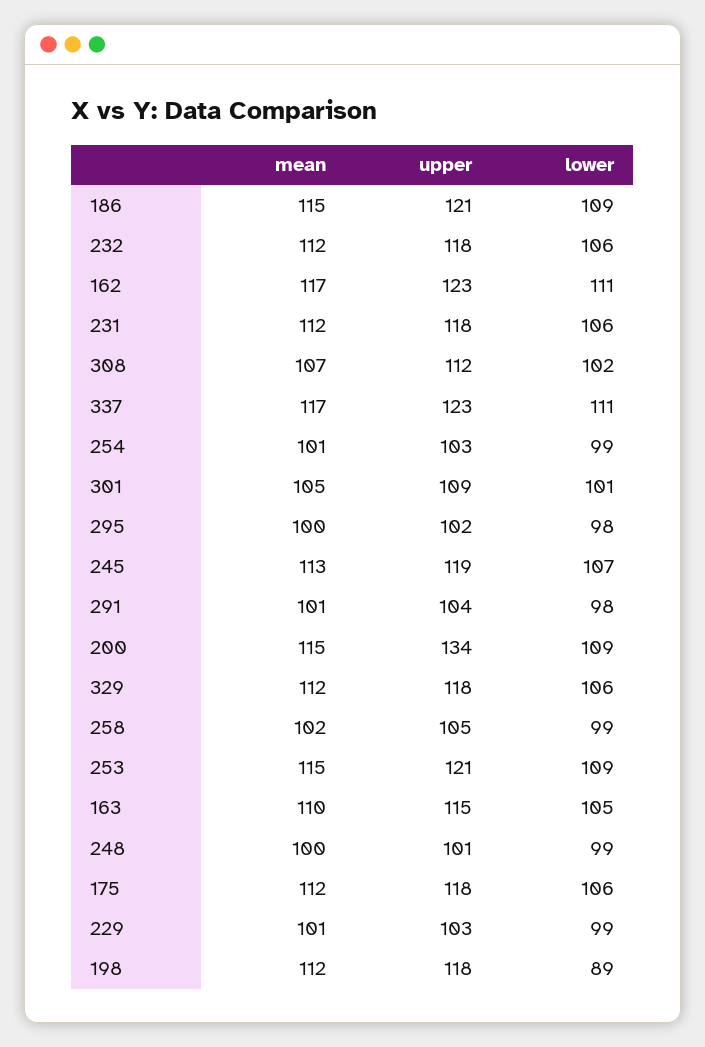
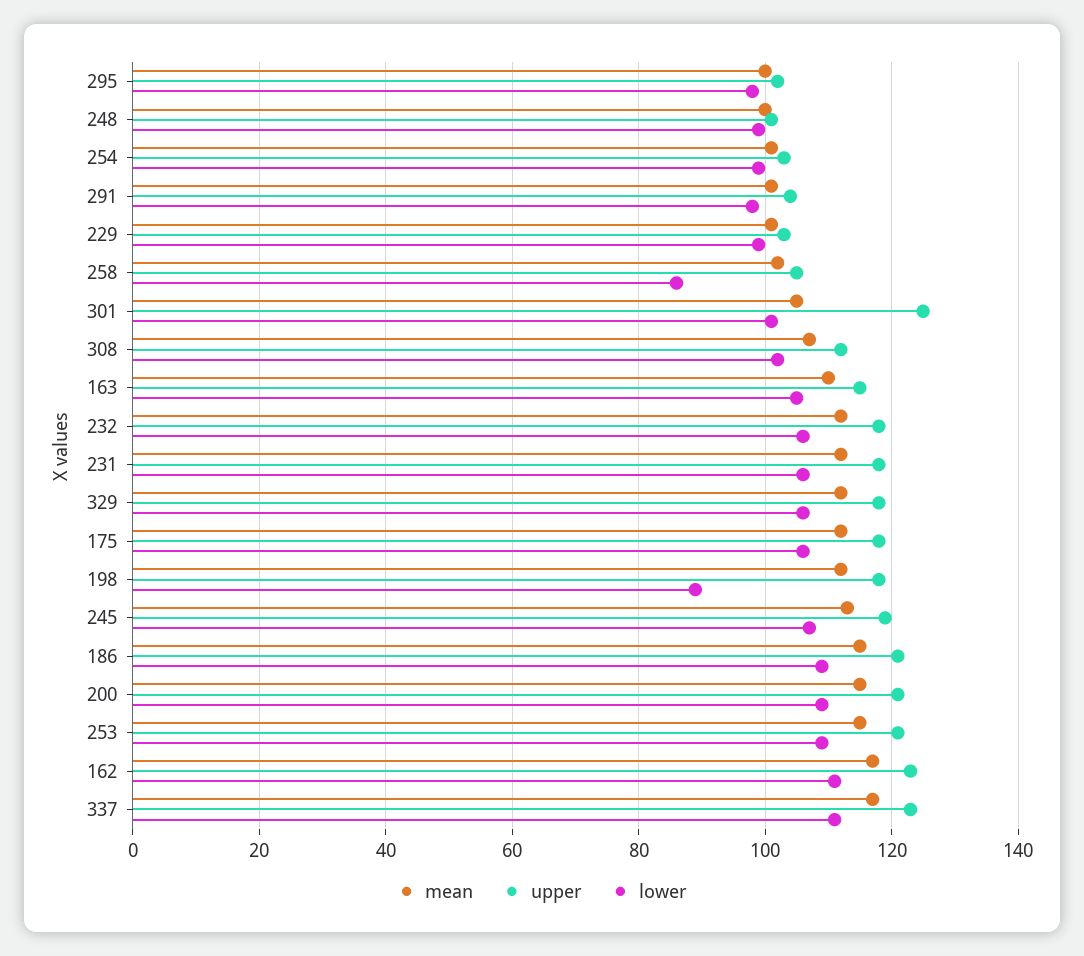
upper, 301: 109 -> 125
upper, 200: 134 -> 120
lower, 258: 99 -> 85

